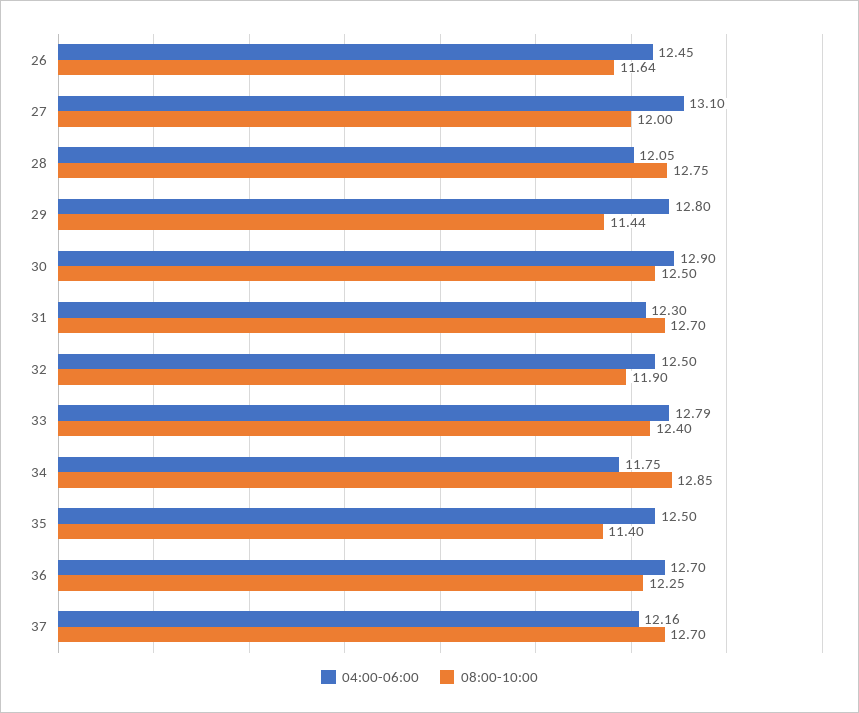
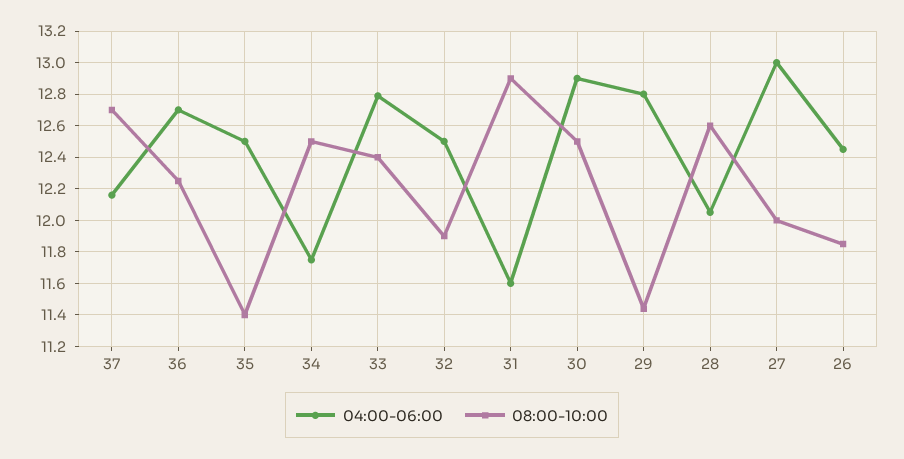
08:00-10:00, 26: 11.64 -> 11.85
04:00-06:00, 27: 13.1 -> 13
08:00-10:00, 28: 12.75 -> 12.6
04:00-06:00, 31: 12.3 -> 11.6
08:00-10:00, 31: 12.7 -> 12.9
08:00-10:00, 34: 12.85 -> 12.5

